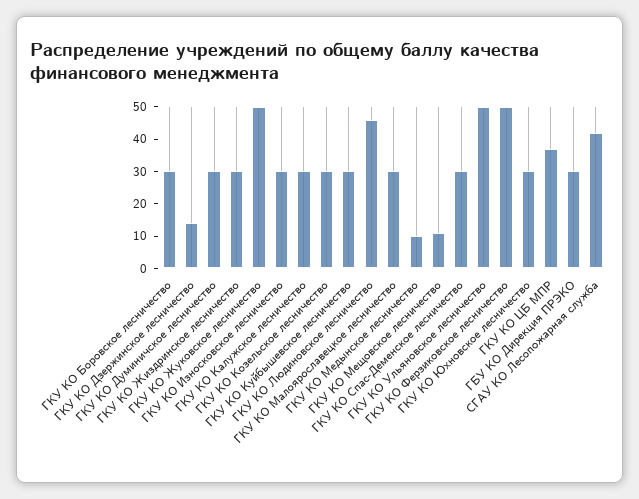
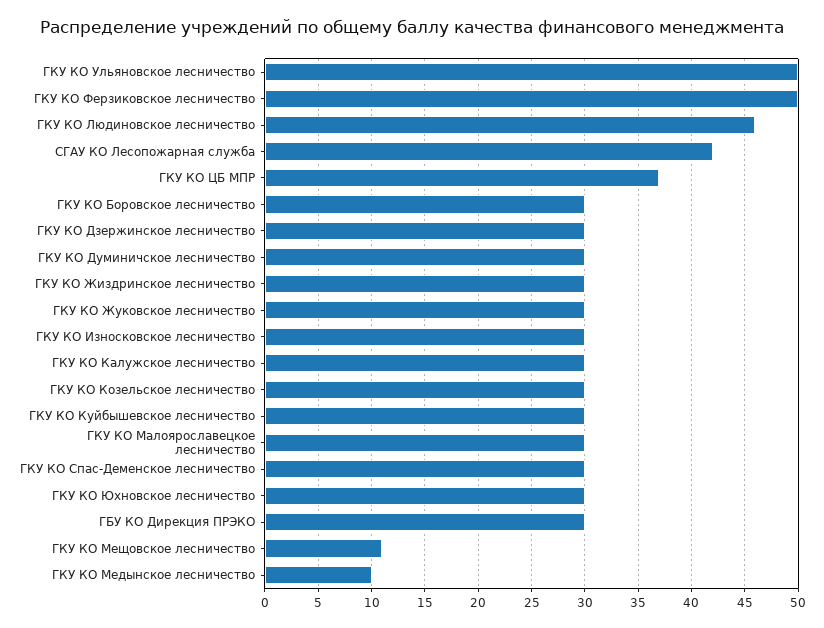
ГКУ КО Дзержинское лесничество: 15 -> 30
ГКУ КО Жуковское лесничество: 50 -> 30

